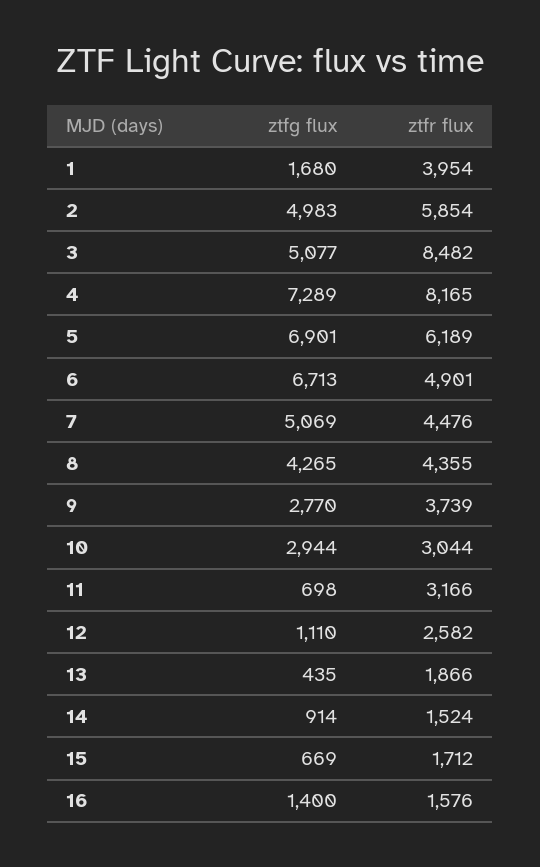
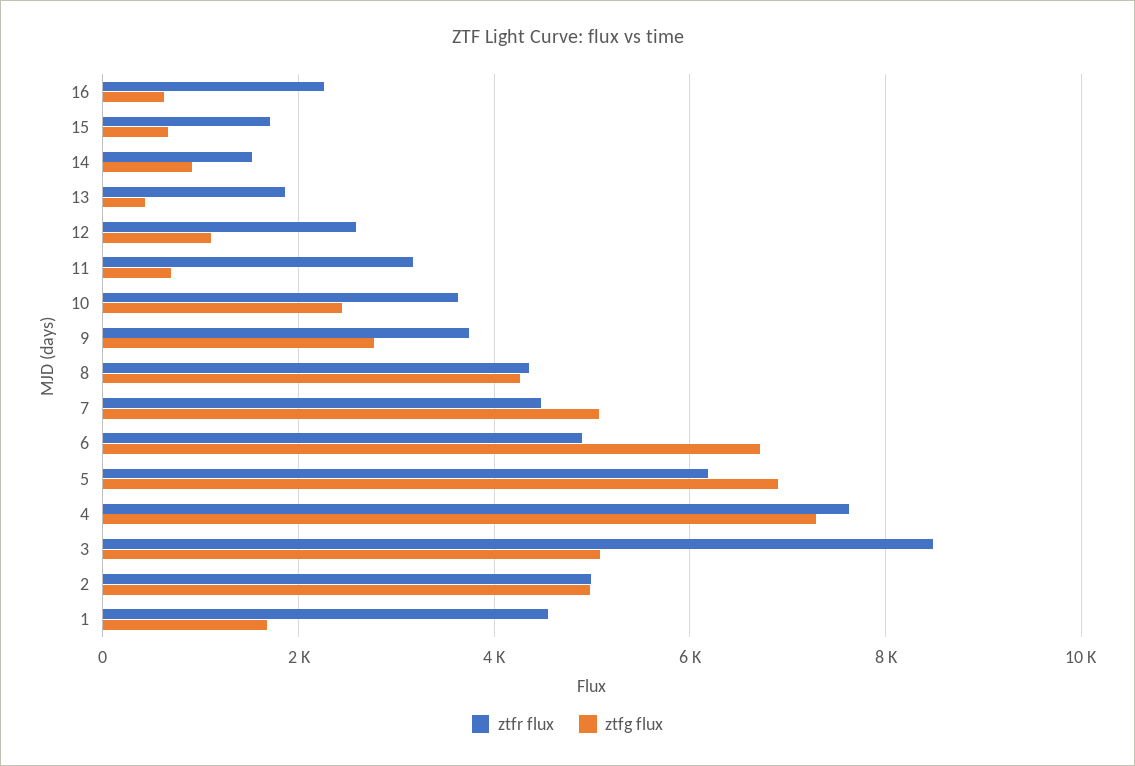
ztfr flux, 1: 3954 -> 4600
ztfr flux, 2: 5854 -> 5000
ztfr flux, 4: 8165 -> 7600
ztfg flux, 10: 2944 -> 2400
ztfr flux, 10: 3044 -> 3600
ztfg flux, 16: 1400 -> 600
ztfr flux, 16: 1576 -> 2200

